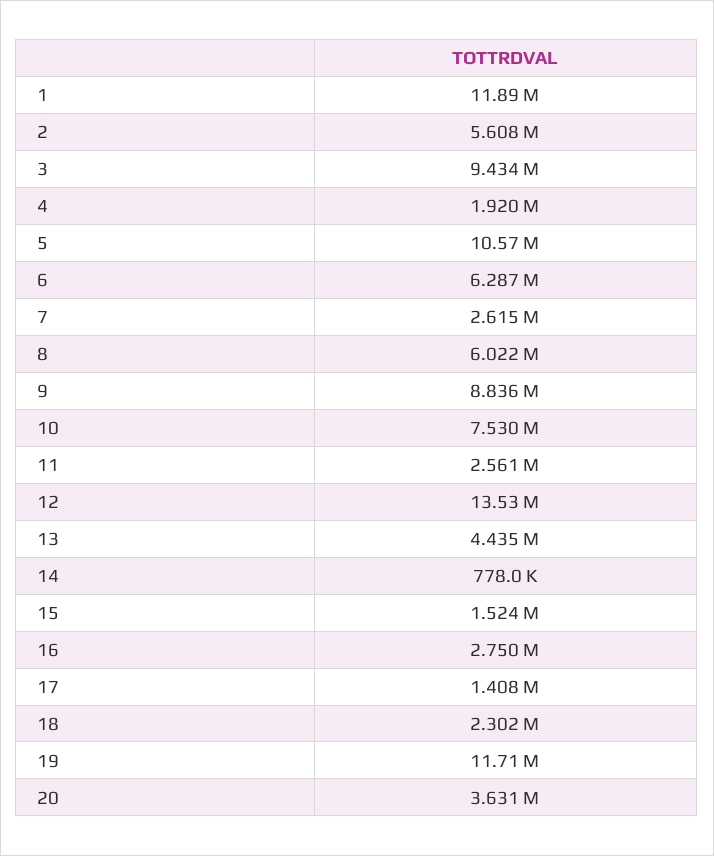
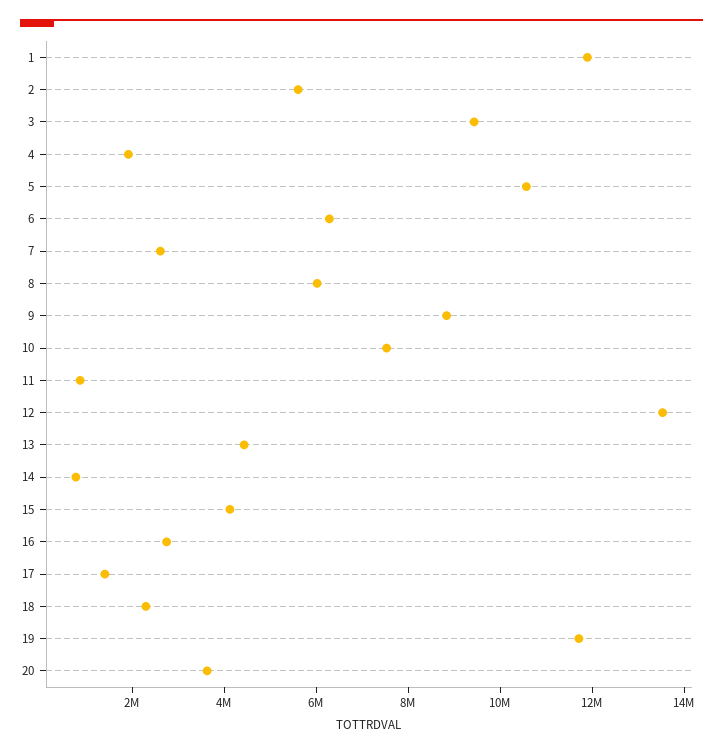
11: 2561000 -> 1000000
15: 1524000 -> 4000000

